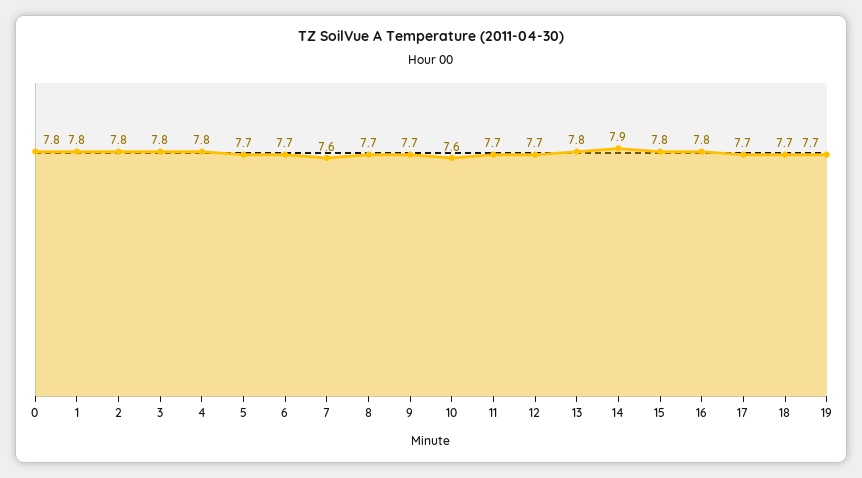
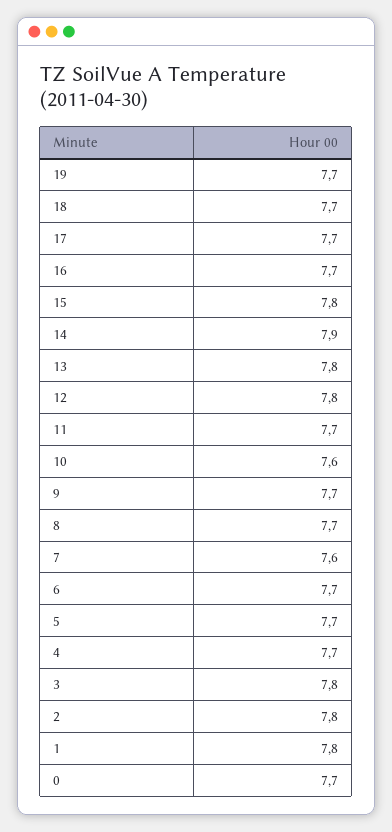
0: 7.8 -> 7.7
4: 7.8 -> 7.7
12: 7.7 -> 7.8
16: 7.8 -> 7.7

